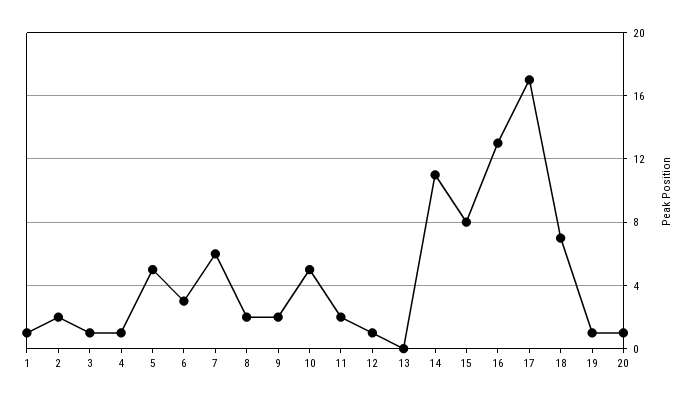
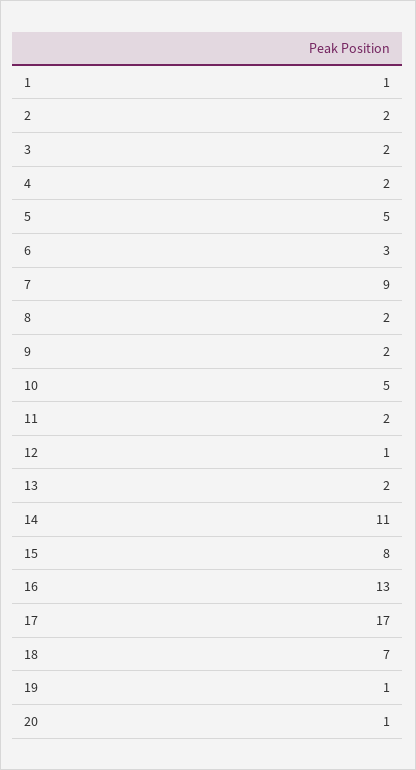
3: 1 -> 2
4: 1 -> 2
7: 6 -> 9
13: 0 -> 2

